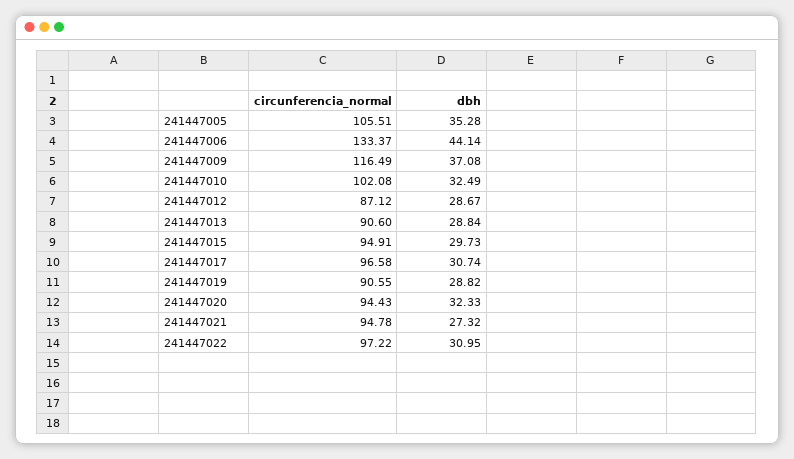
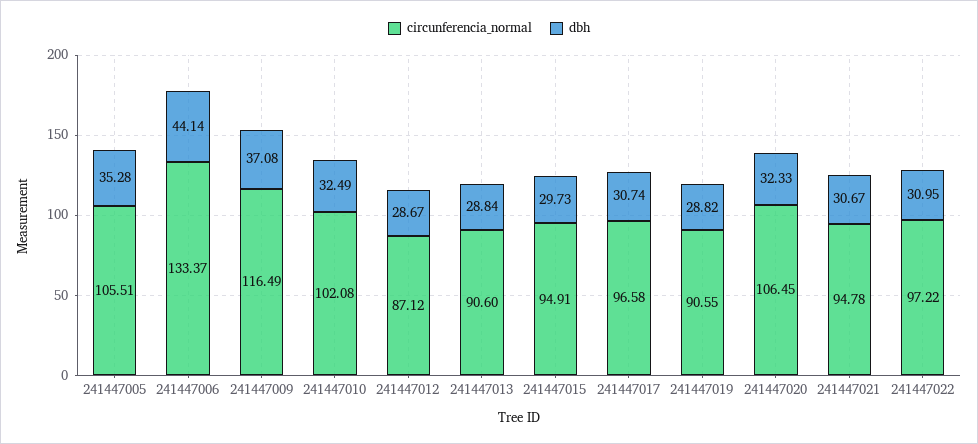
circunferencia_normal, 241447020: 94.43 -> 106.45
dbh, 241447021: 27.32 -> 30.67

